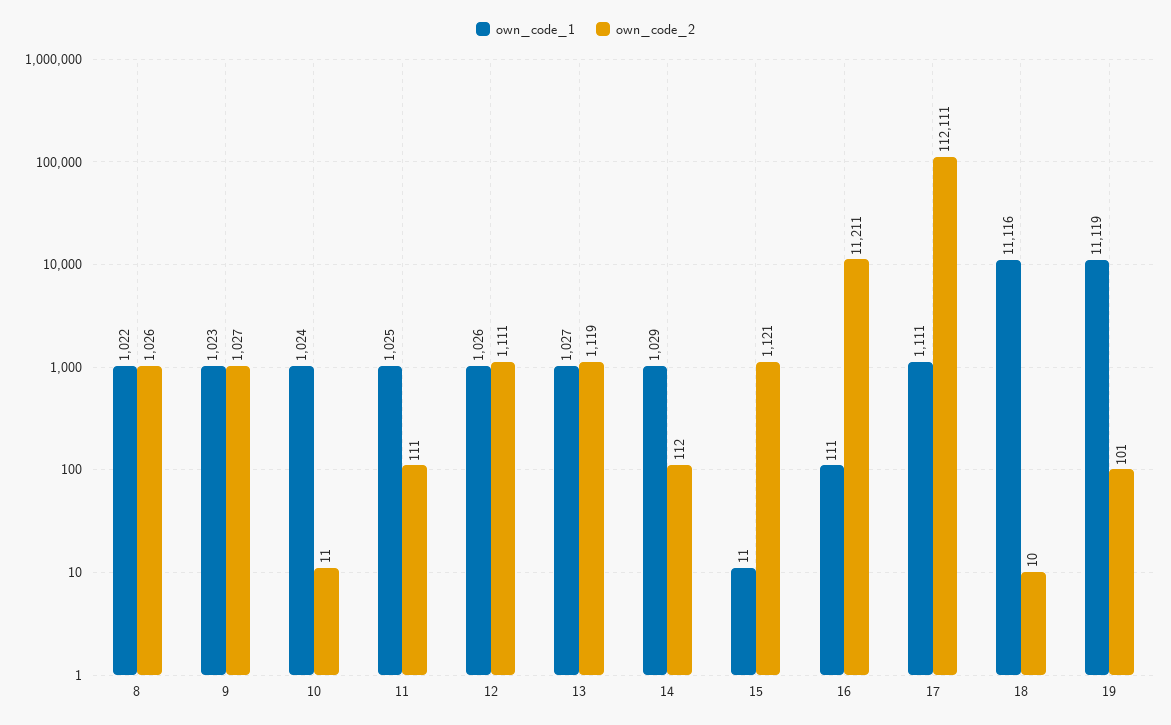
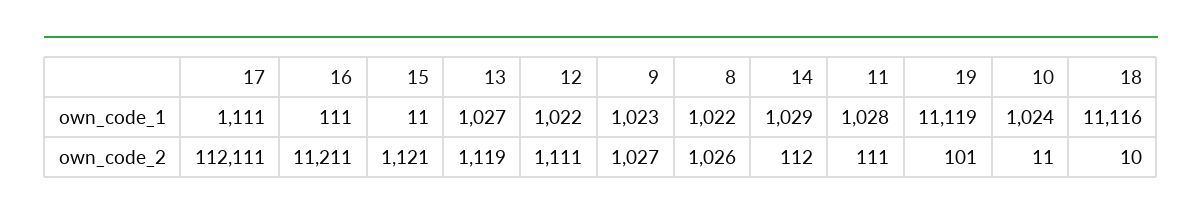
own_code_1, 11: 1025 -> 1028
own_code_1, 12: 1026 -> 1022

